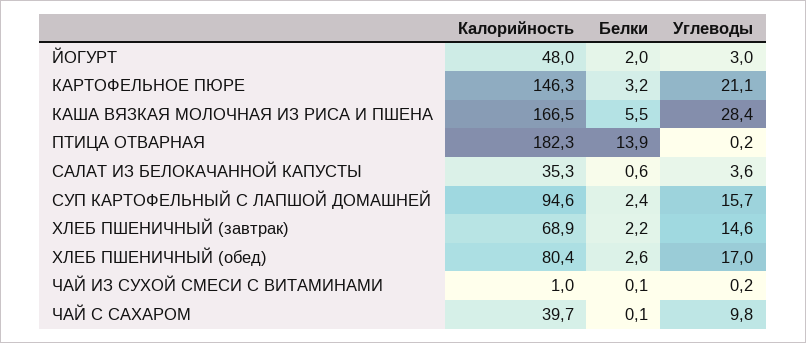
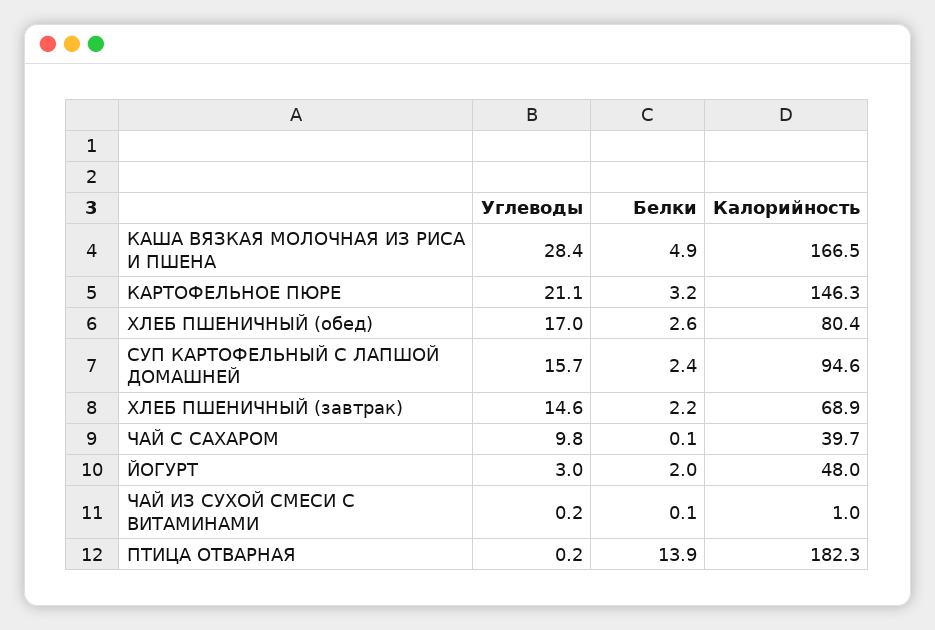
Белки, КАША ВЯЗКАЯ МОЛОЧНАЯ ИЗ РИСА И ПШЕНА: 5.5 -> 4.9
Калорийность, САЛАТ ИЗ БЕЛОКАЧАННОЙ КАПУСТЫ: 35.3 -> none
Белки, САЛАТ ИЗ БЕЛОКАЧАННОЙ КАПУСТЫ: 0.6 -> none
Углеводы, САЛАТ ИЗ БЕЛОКАЧАННОЙ КАПУСТЫ: 3.6 -> none

